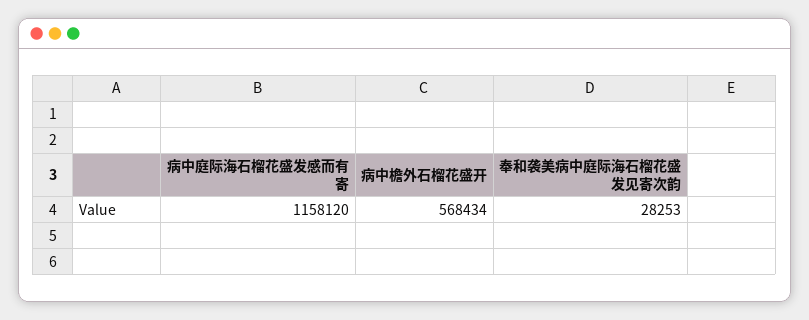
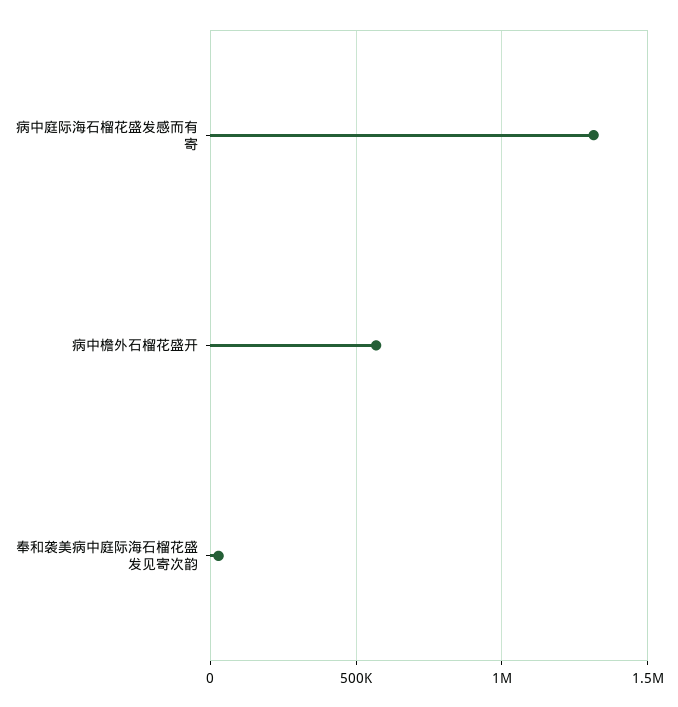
病中庭际海石榴花盛发感而有寄: 1158120 -> 1300000

